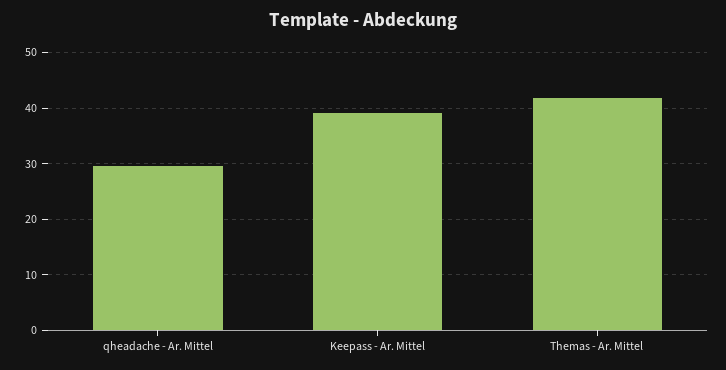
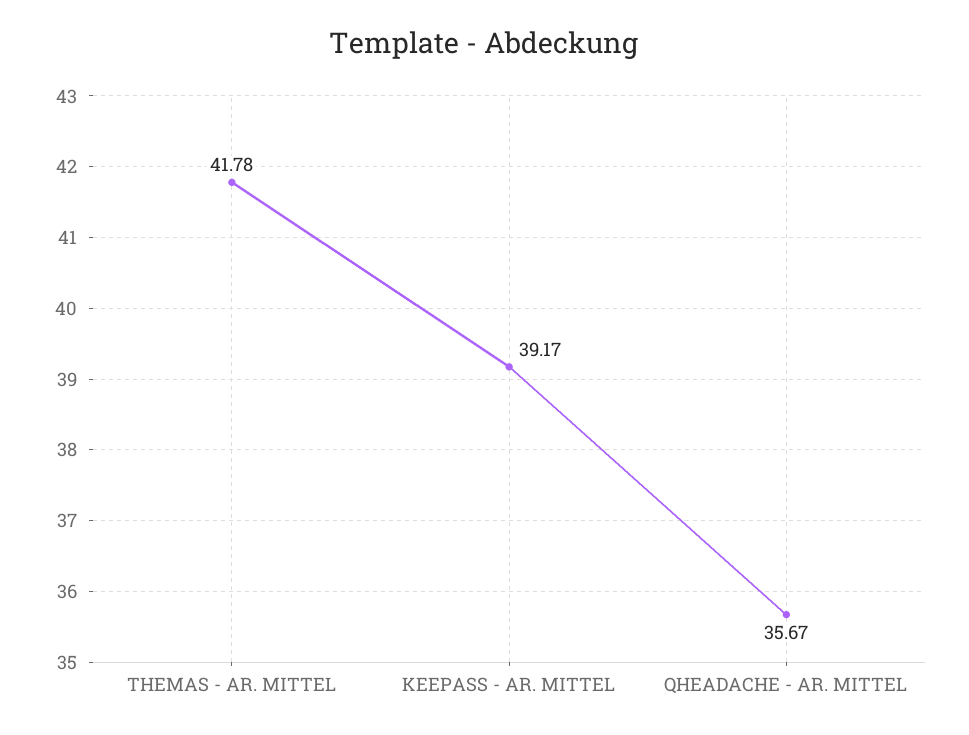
qheadache - Ar. Mittel: 30 -> 35.67

